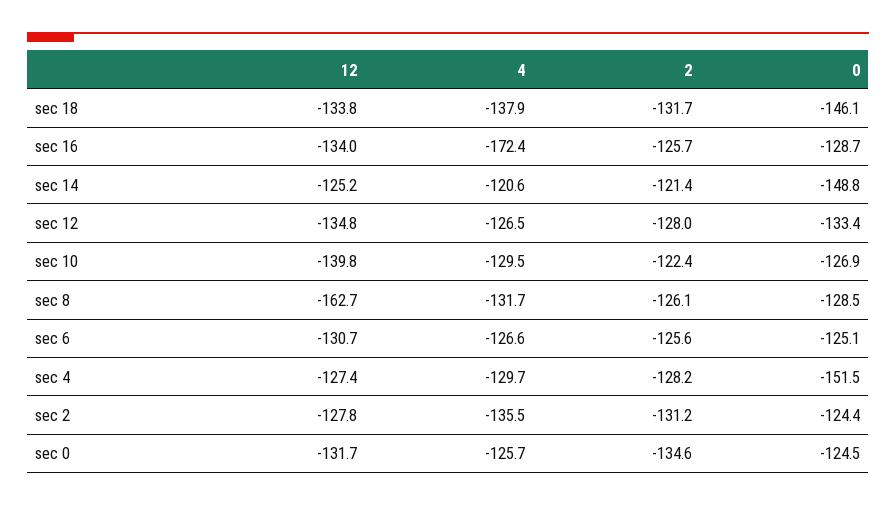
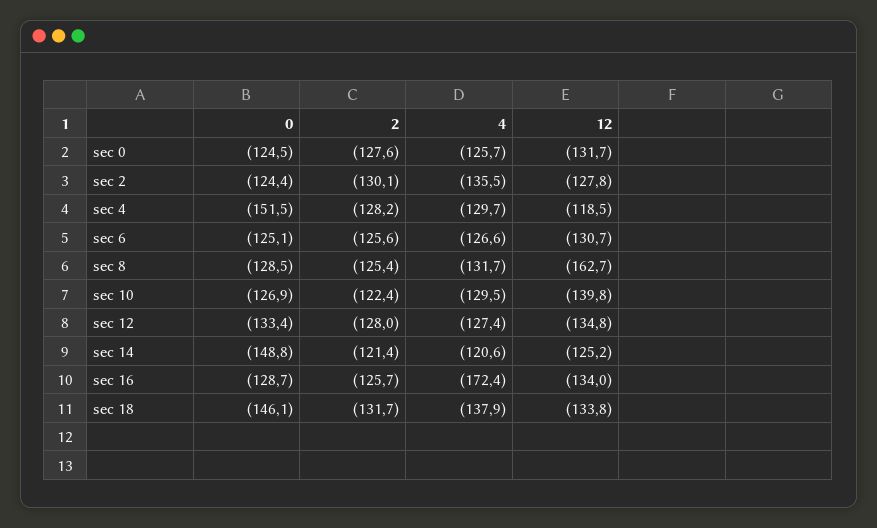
4, sec 12: -126.5 -> -127.4
2, sec 8: -126.1 -> -125.4
12, sec 4: -127.4 -> -118.5
2, sec 2: -131.2 -> -130.1
2, sec 0: -134.6 -> -127.6

